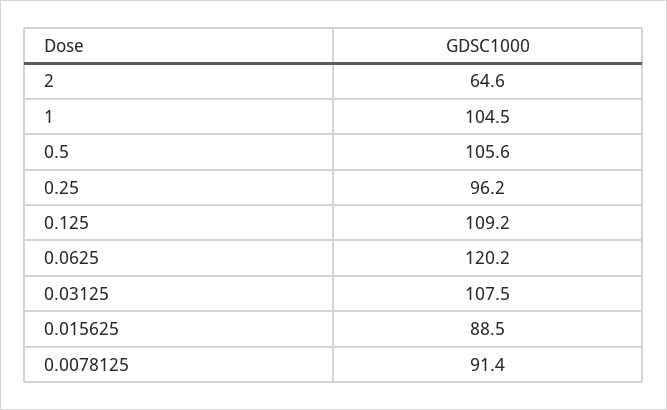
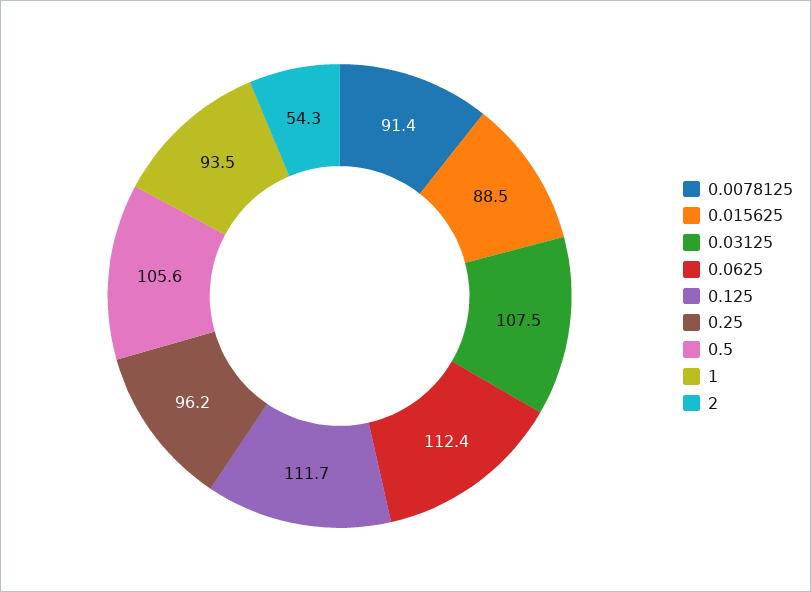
2: 64.6 -> 54.3
1: 104.5 -> 93.5
0.125: 109.2 -> 111.7
0.0625: 120.2 -> 112.4

